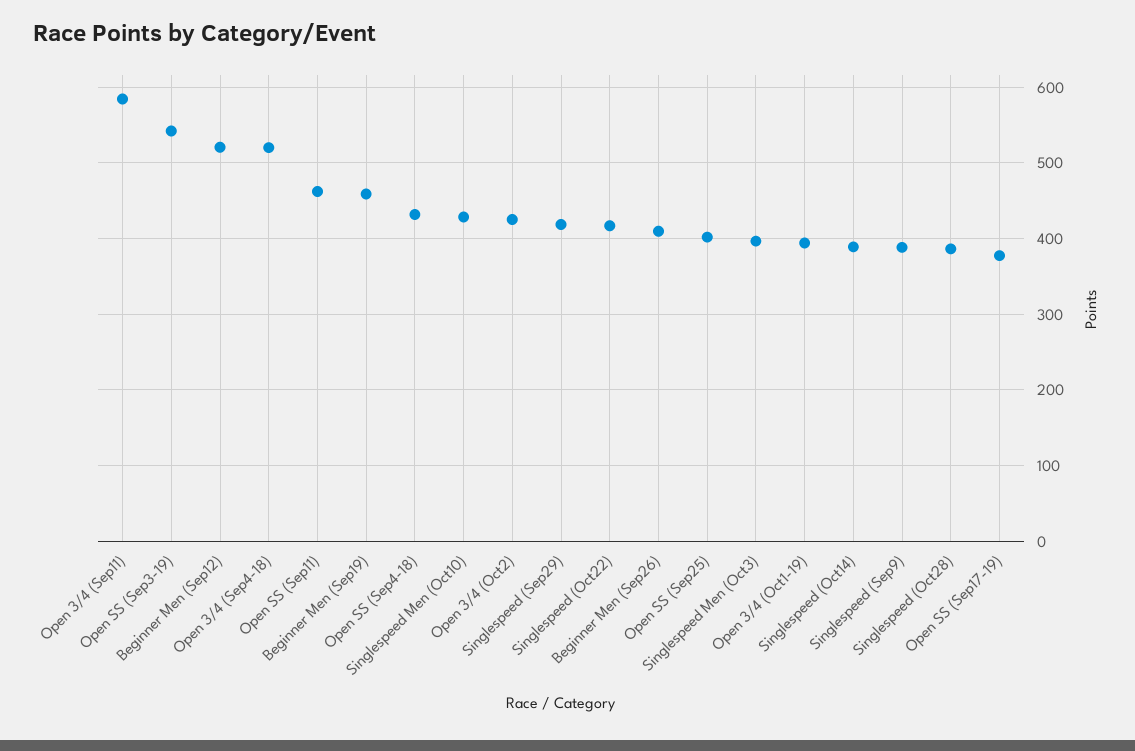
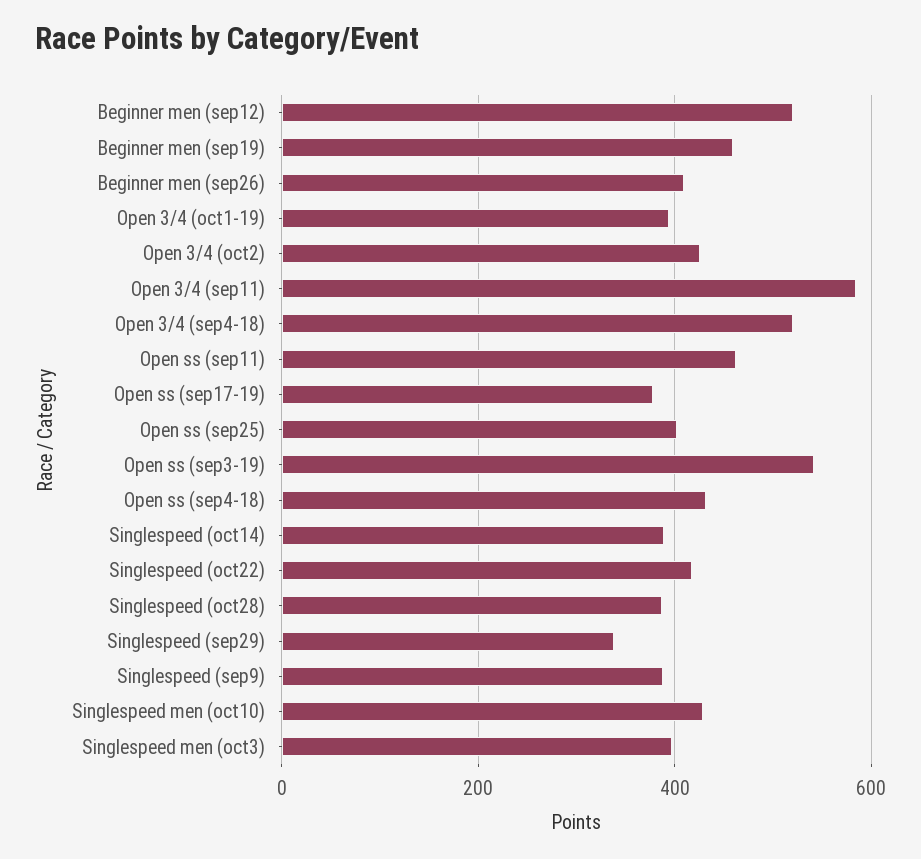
Singlespeed (Sep29): 420 -> 340

